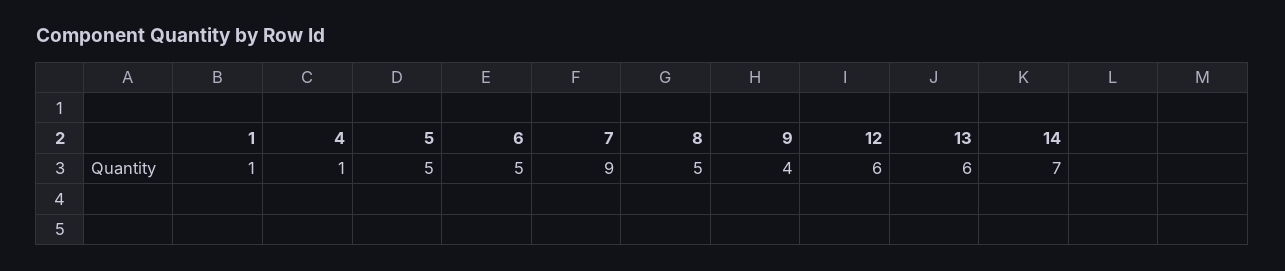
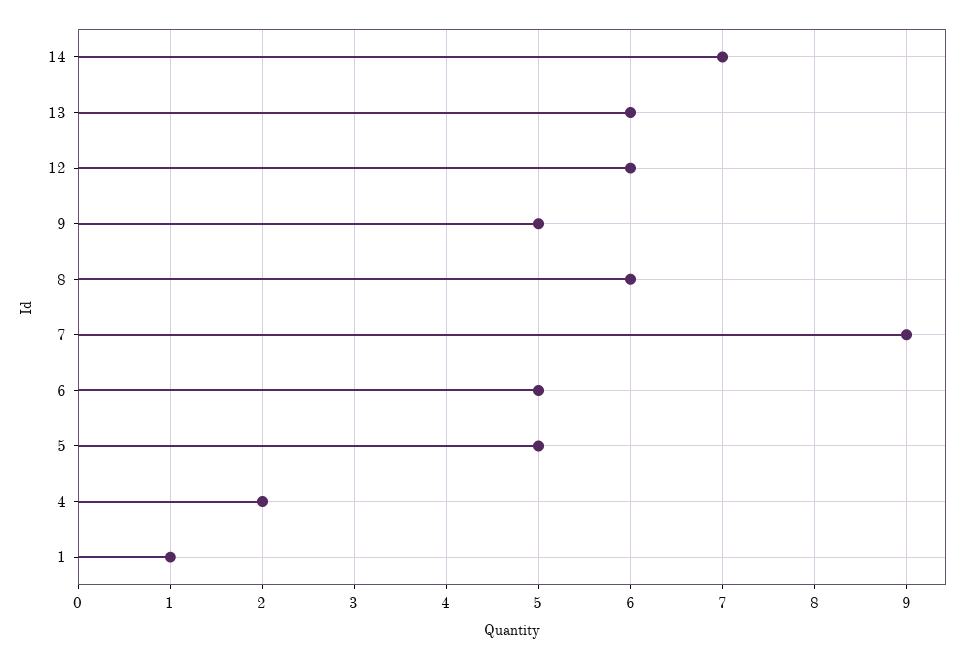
4: 1 -> 2
8: 5 -> 6
9: 4 -> 5

